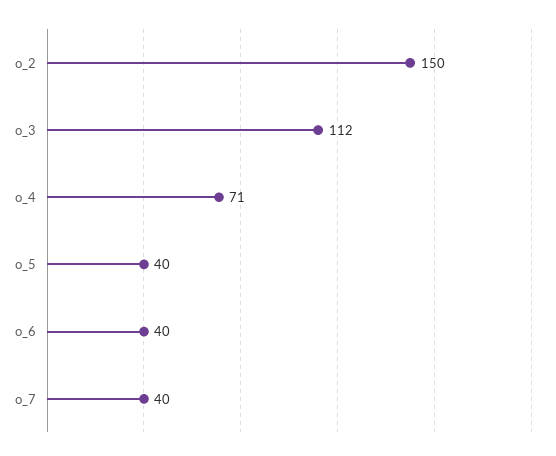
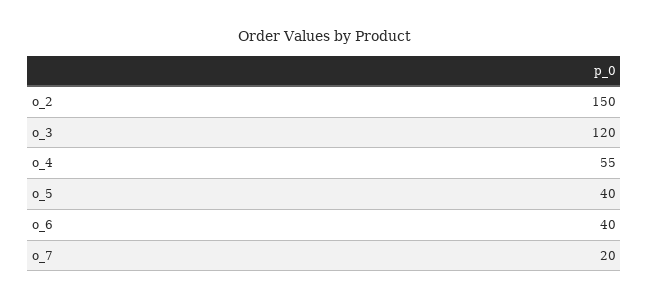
o_3: 112 -> 120
o_4: 71 -> 55
o_7: 40 -> 20

